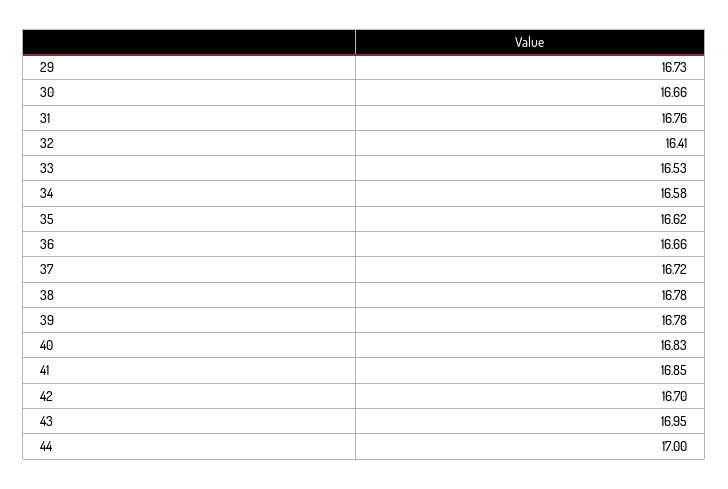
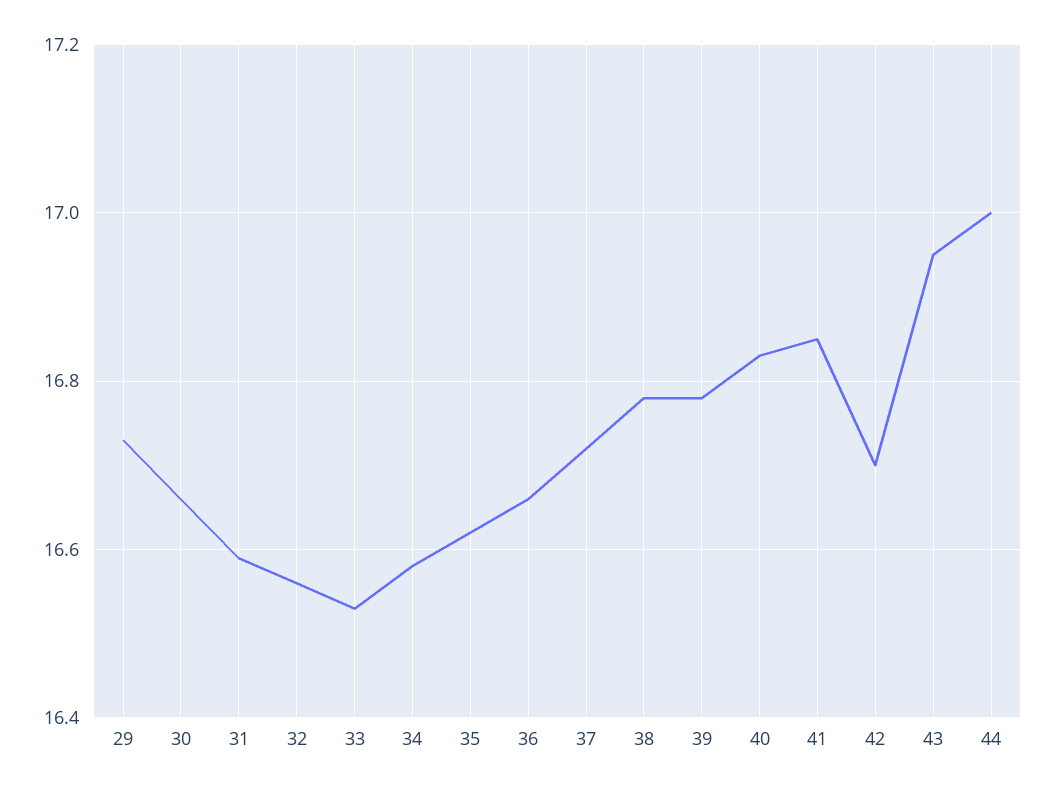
31: 16.76 -> 16.6
32: 16.41 -> 16.55

